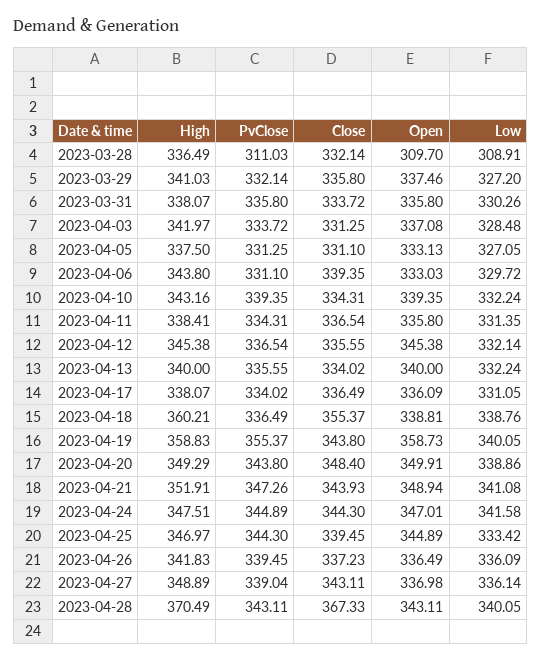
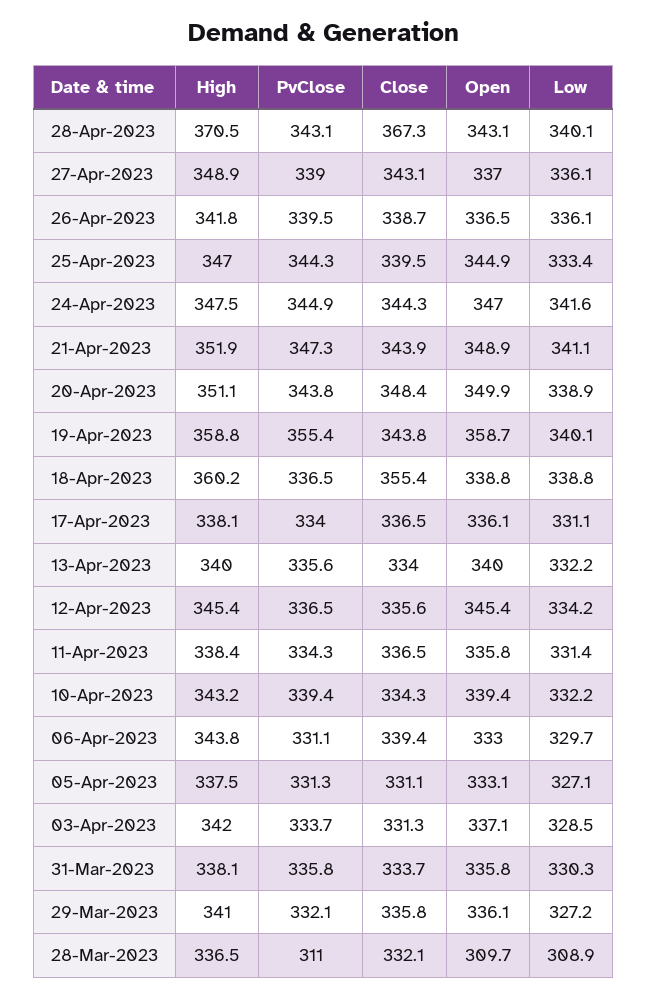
Open, 2023-03-29: 337.46 -> 336.1
Low, 2023-04-12: 332.14 -> 334.2
High, 2023-04-20: 349.29 -> 351.1
Close, 2023-04-26: 337.23 -> 338.7

